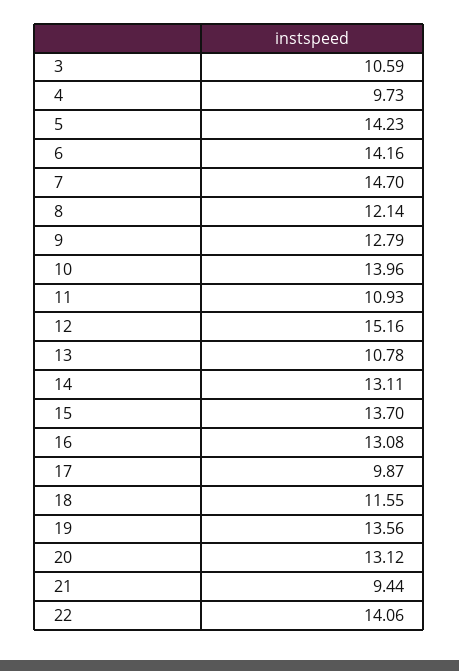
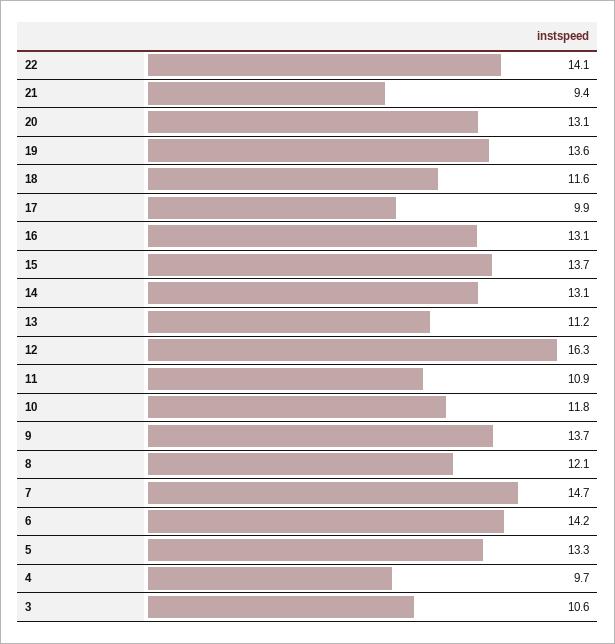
5: 14.23 -> 13.3
9: 12.79 -> 13.7
10: 13.96 -> 11.8
12: 15.16 -> 16.3
13: 10.78 -> 11.2

